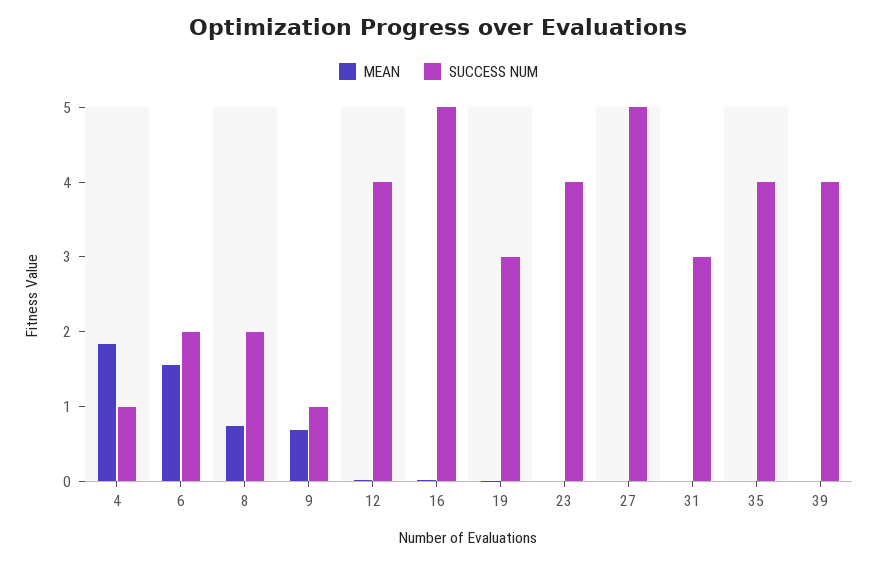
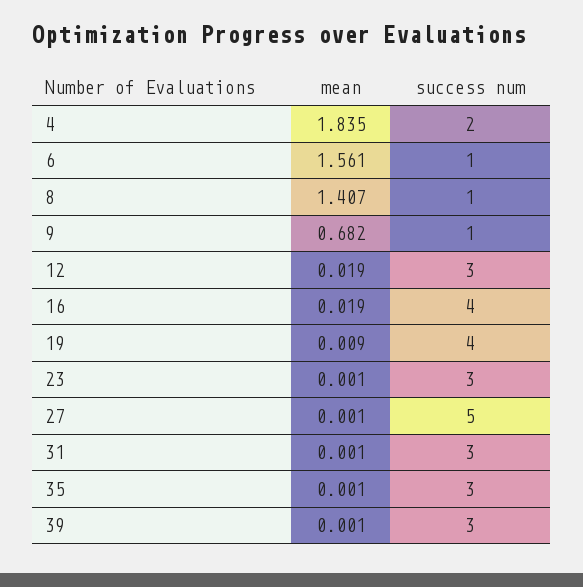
SUCCESS NUM, 4: 1 -> 2
SUCCESS NUM, 6: 2 -> 1
MEAN, 8: 0.8 -> 1.407
SUCCESS NUM, 8: 2 -> 1
SUCCESS NUM, 12: 4 -> 3
SUCCESS NUM, 16: 5 -> 4
SUCCESS NUM, 19: 3 -> 4
SUCCESS NUM, 23: 4 -> 3
SUCCESS NUM, 35: 4 -> 3
SUCCESS NUM, 39: 4 -> 3

